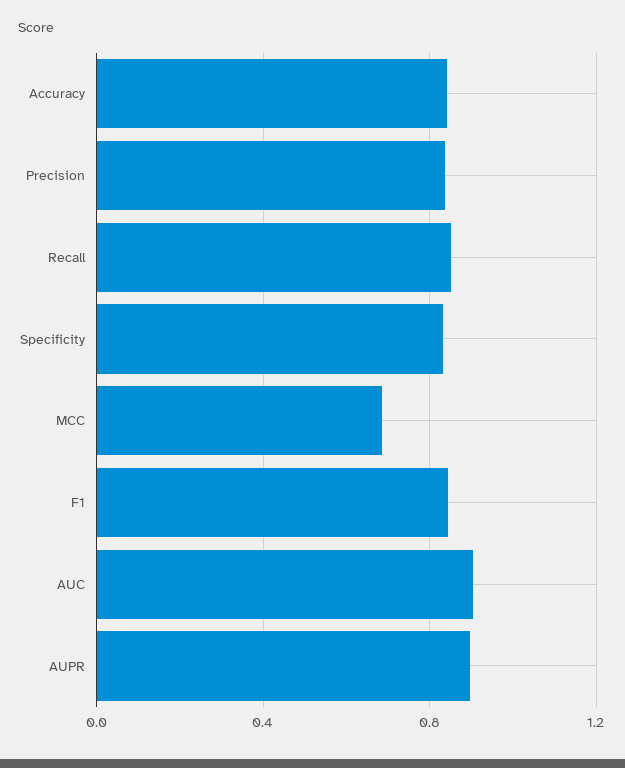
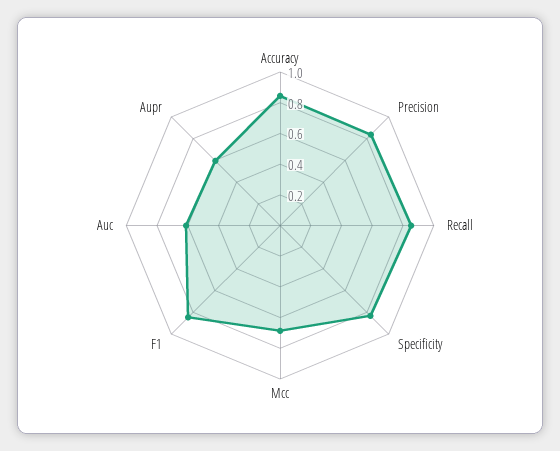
AUC: 0.9 -> 0.6
AUPR: 0.9 -> 0.6

